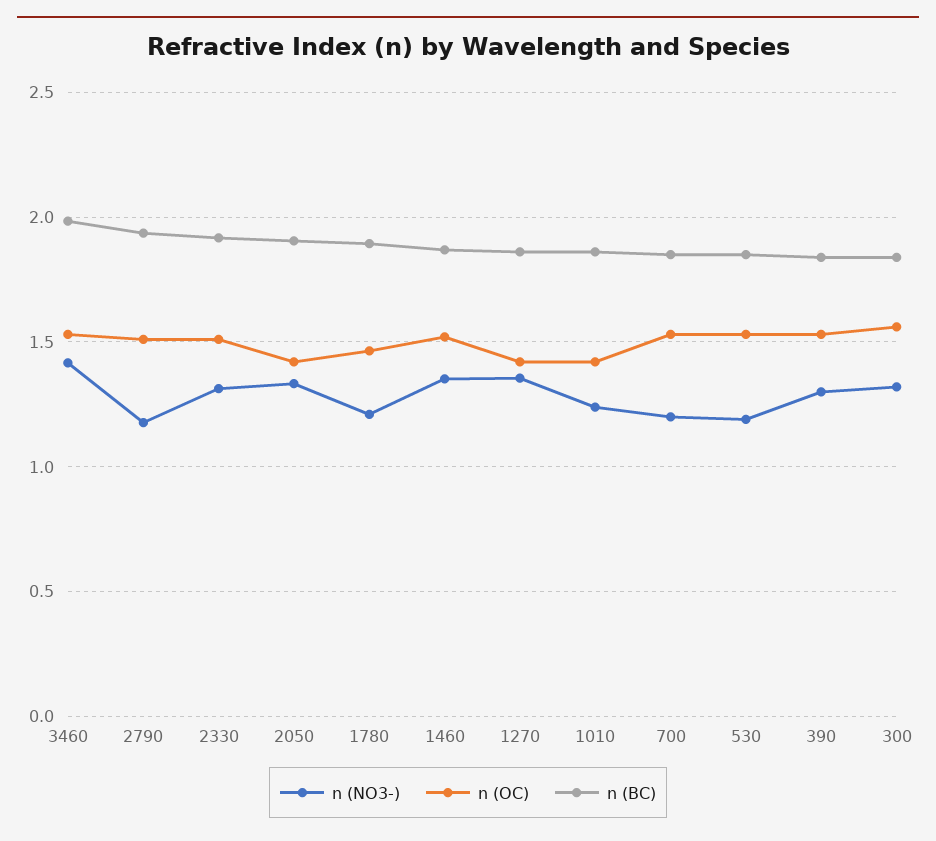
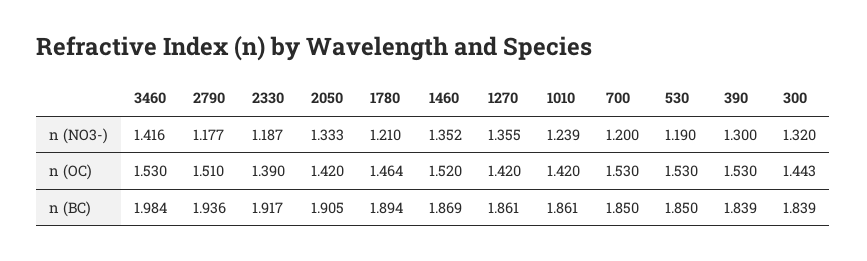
n (NO3-), 2330: 1.3 -> 1.187
n (OC), 2330: 1.5 -> 1.39
n (OC), 300: 1.55 -> 1.443

